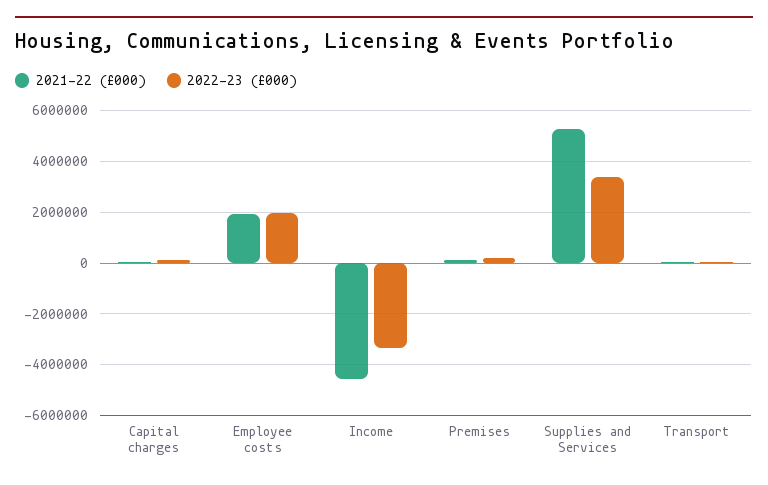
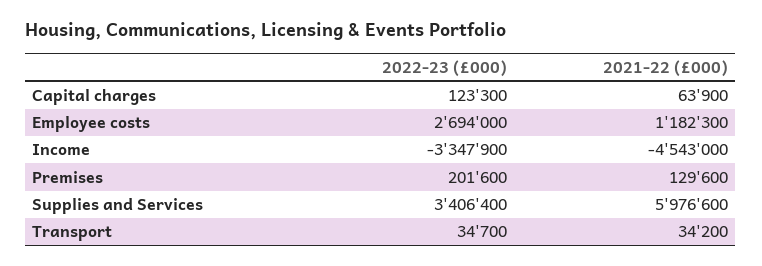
2021-22 (£000), Employee costs: 2000000 -> 1182300
2022-23 (£000), Employee costs: 2000000 -> 2694000
2021-22 (£000), Supplies and Services: 5250000 -> 5976600

